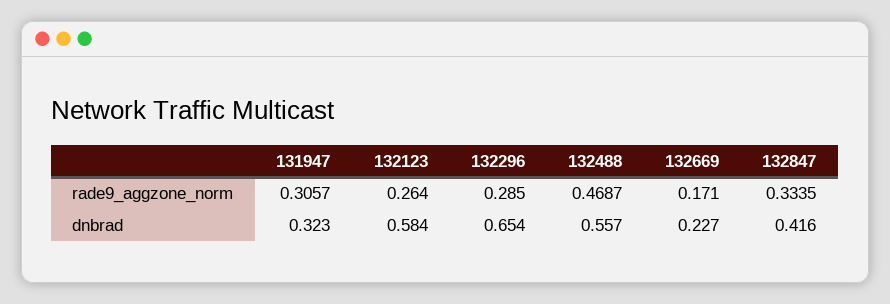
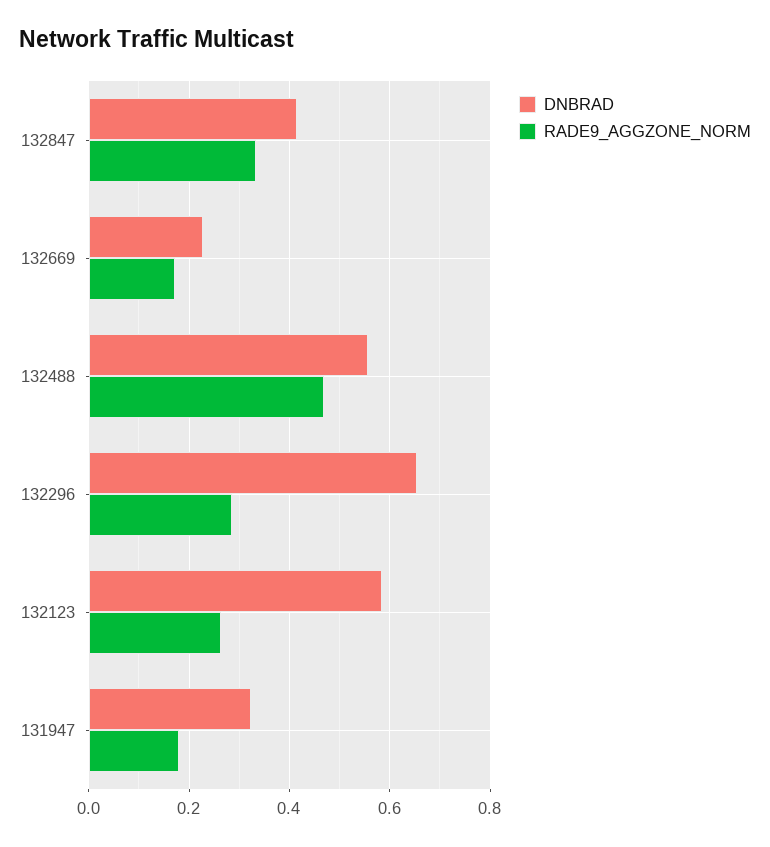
rade9_aggzone_norm, 131947: 0.3057 -> 0.18

